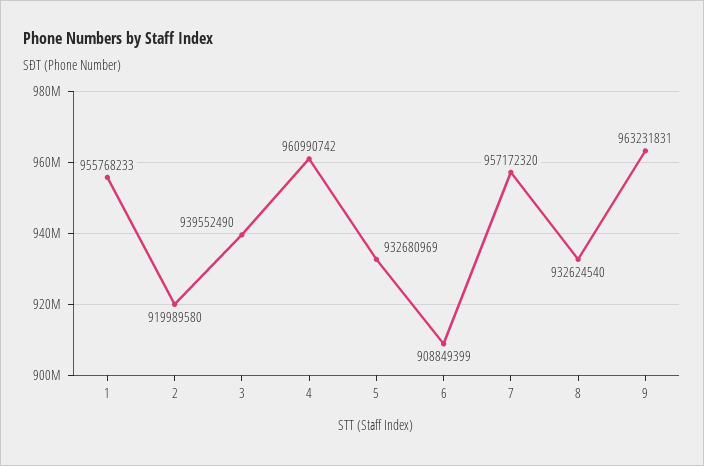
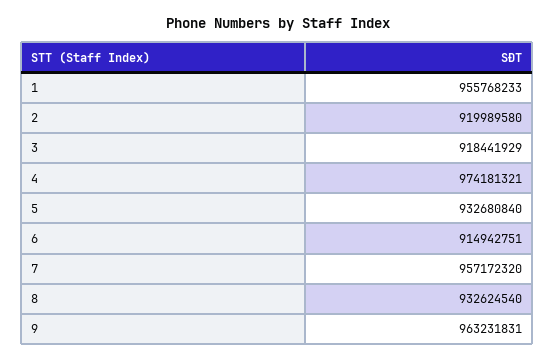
3: 939552490 -> 918441929
4: 960990742 -> 974181321
5: 932680969 -> 932680840
6: 908849399 -> 914942751

